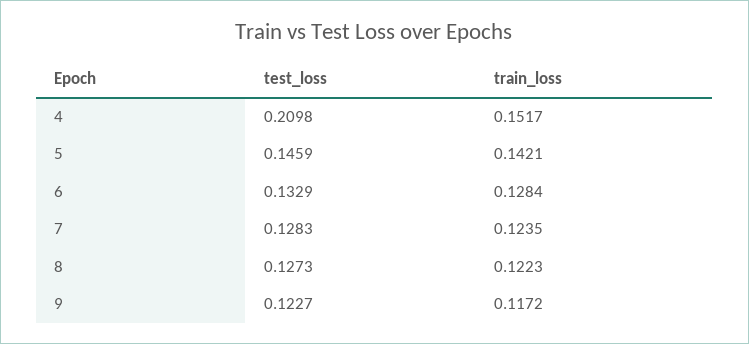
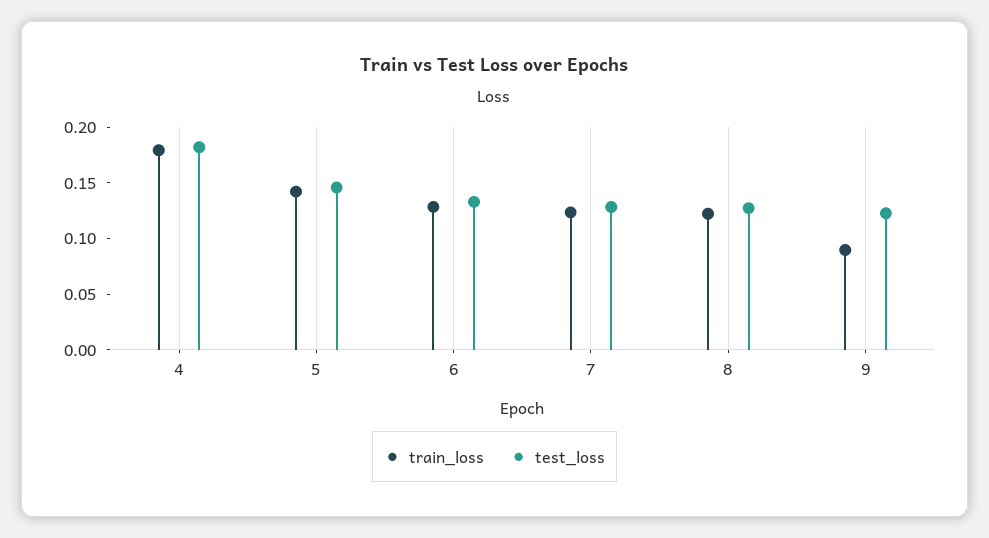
test_loss, 4: 0.2098 -> 0.18
train_loss, 4: 0.1517 -> 0.18
train_loss, 9: 0.1172 -> 0.09

